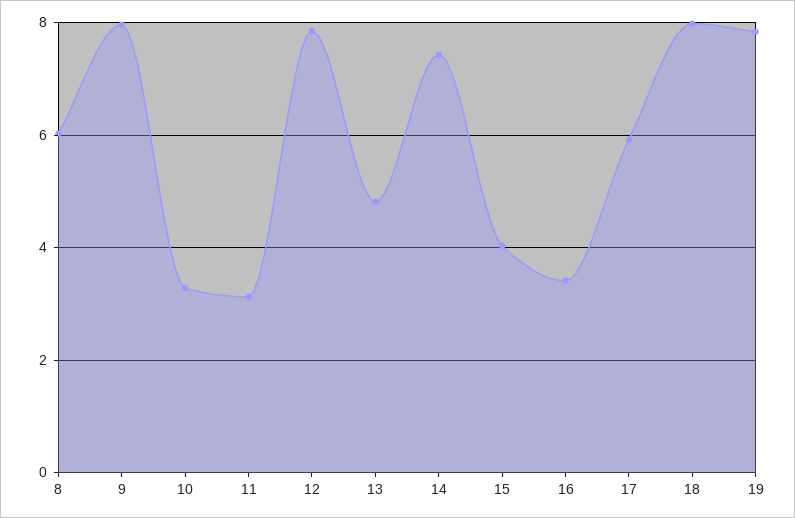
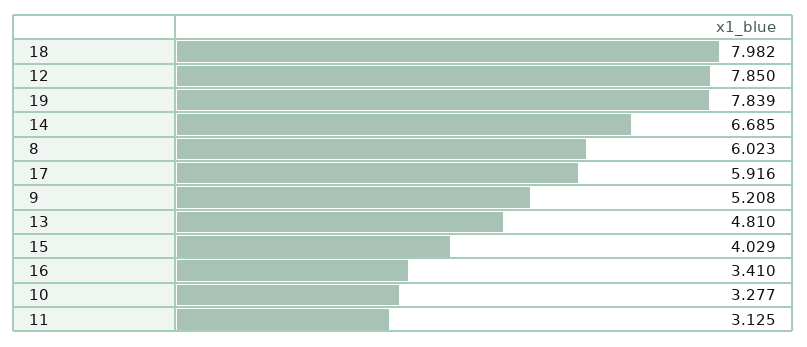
9: 8 -> 5.208
14: 7.4 -> 6.685

